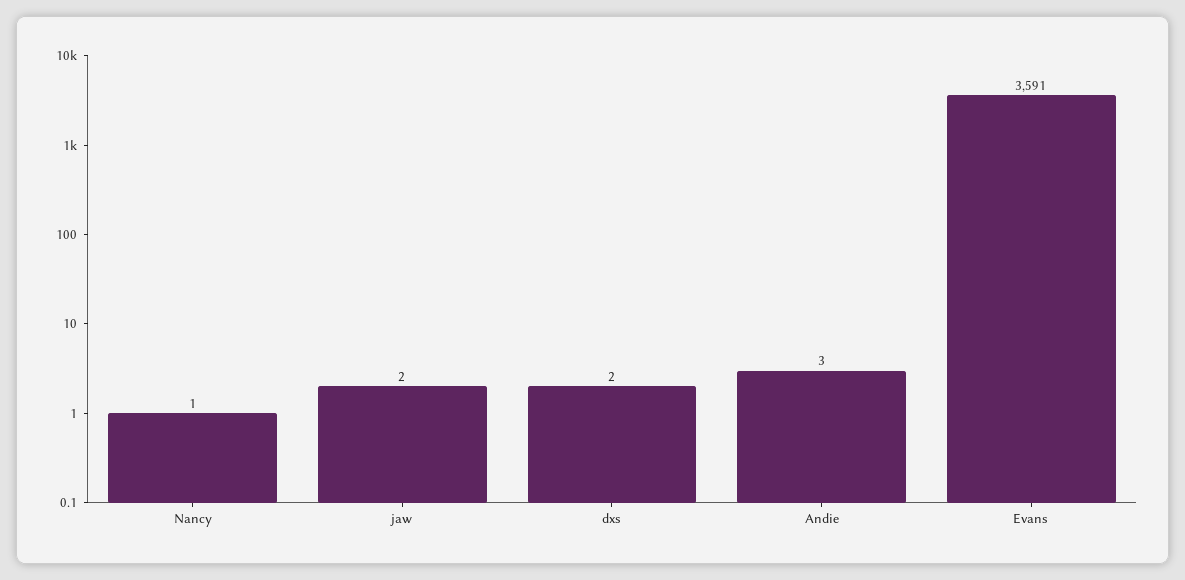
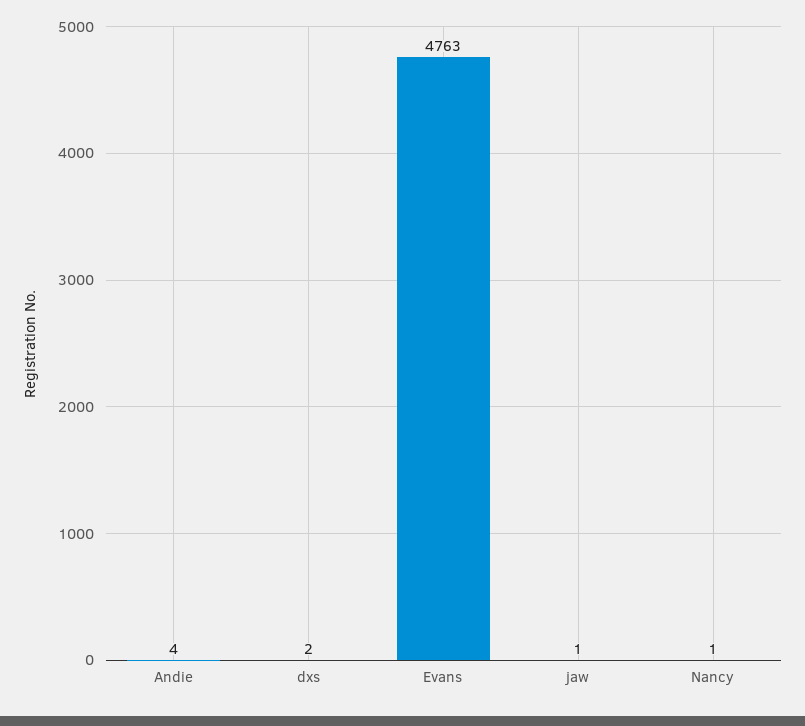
jaw: 2 -> 1
Andie: 3 -> 4
Evans: 3591 -> 4763

